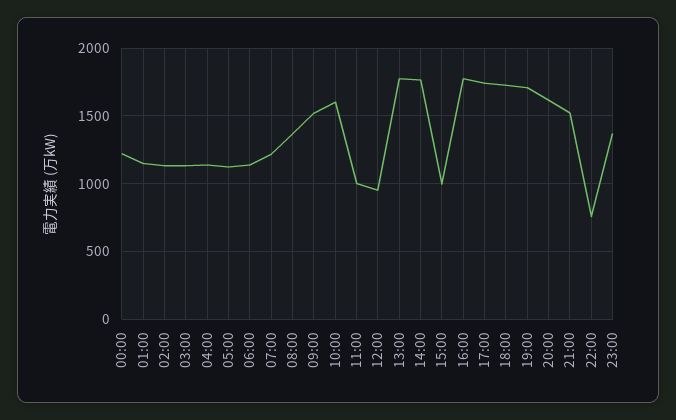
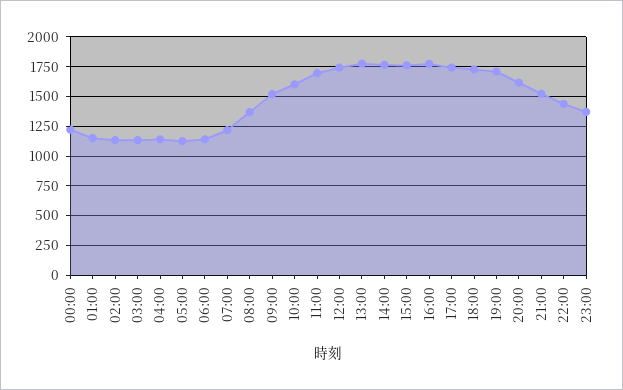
11:00: 1000 -> 1750
12:00: 950 -> 1750
15:00: 1000 -> 1750
22:00: 750 -> 1500

